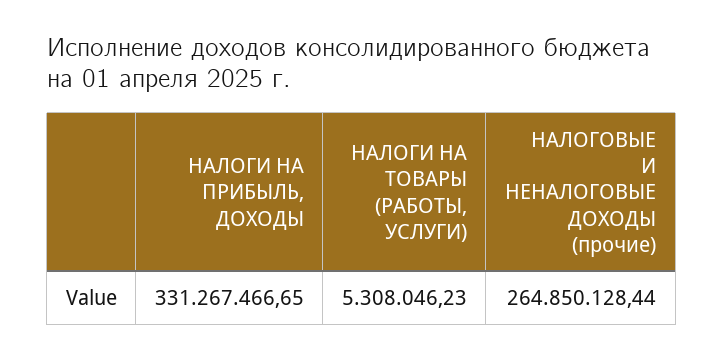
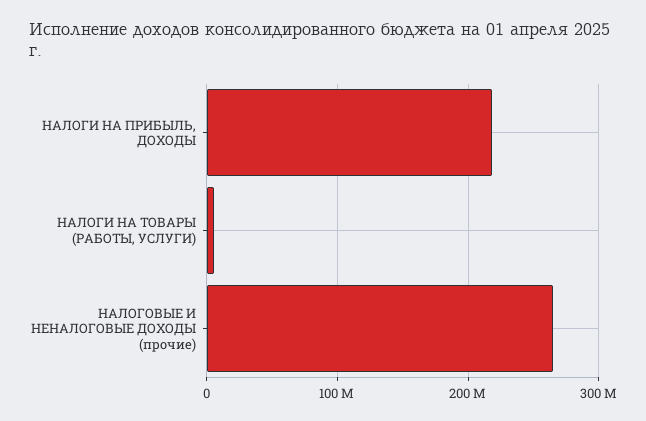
НАЛОГИ НА ПРИБЫЛЬ, ДОХОДЫ: 331267466.65 -> 220000000

